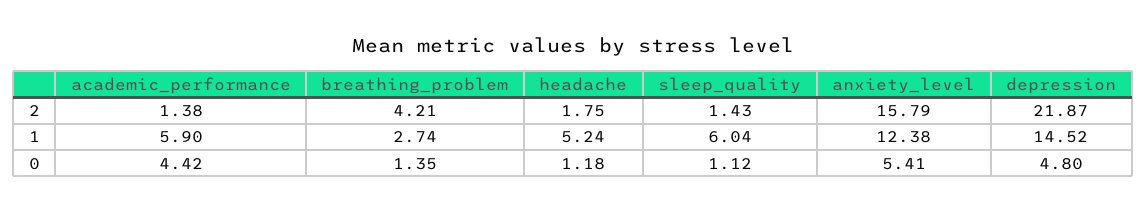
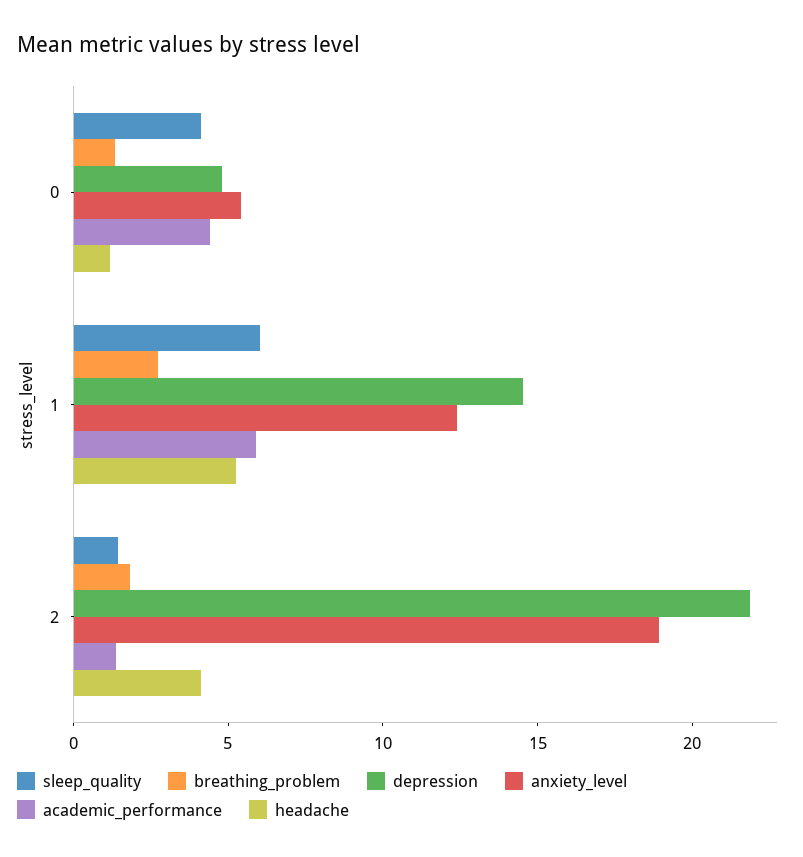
breathing_problem, 2: 4.21 -> 2
headache, 2: 1.75 -> 4
anxiety_level, 2: 15.79 -> 19
sleep_quality, 0: 1.12 -> 4

